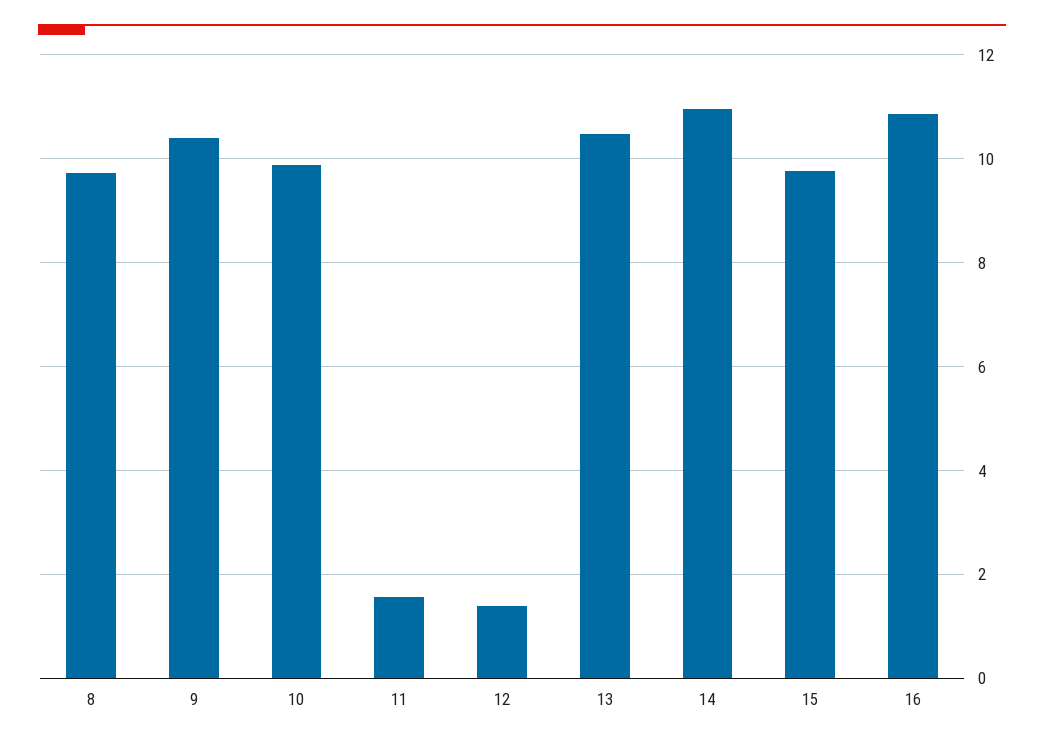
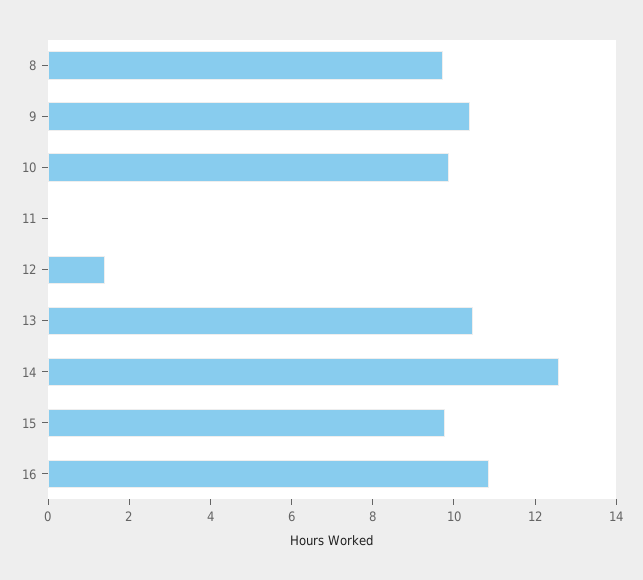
11: 1.6 -> 0
14: 11 -> 12.5

